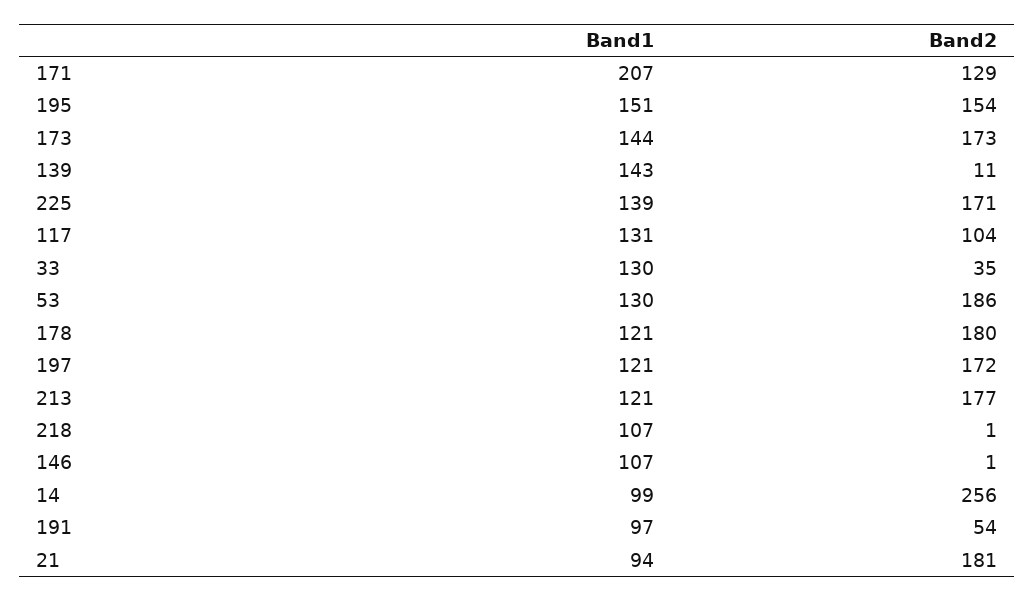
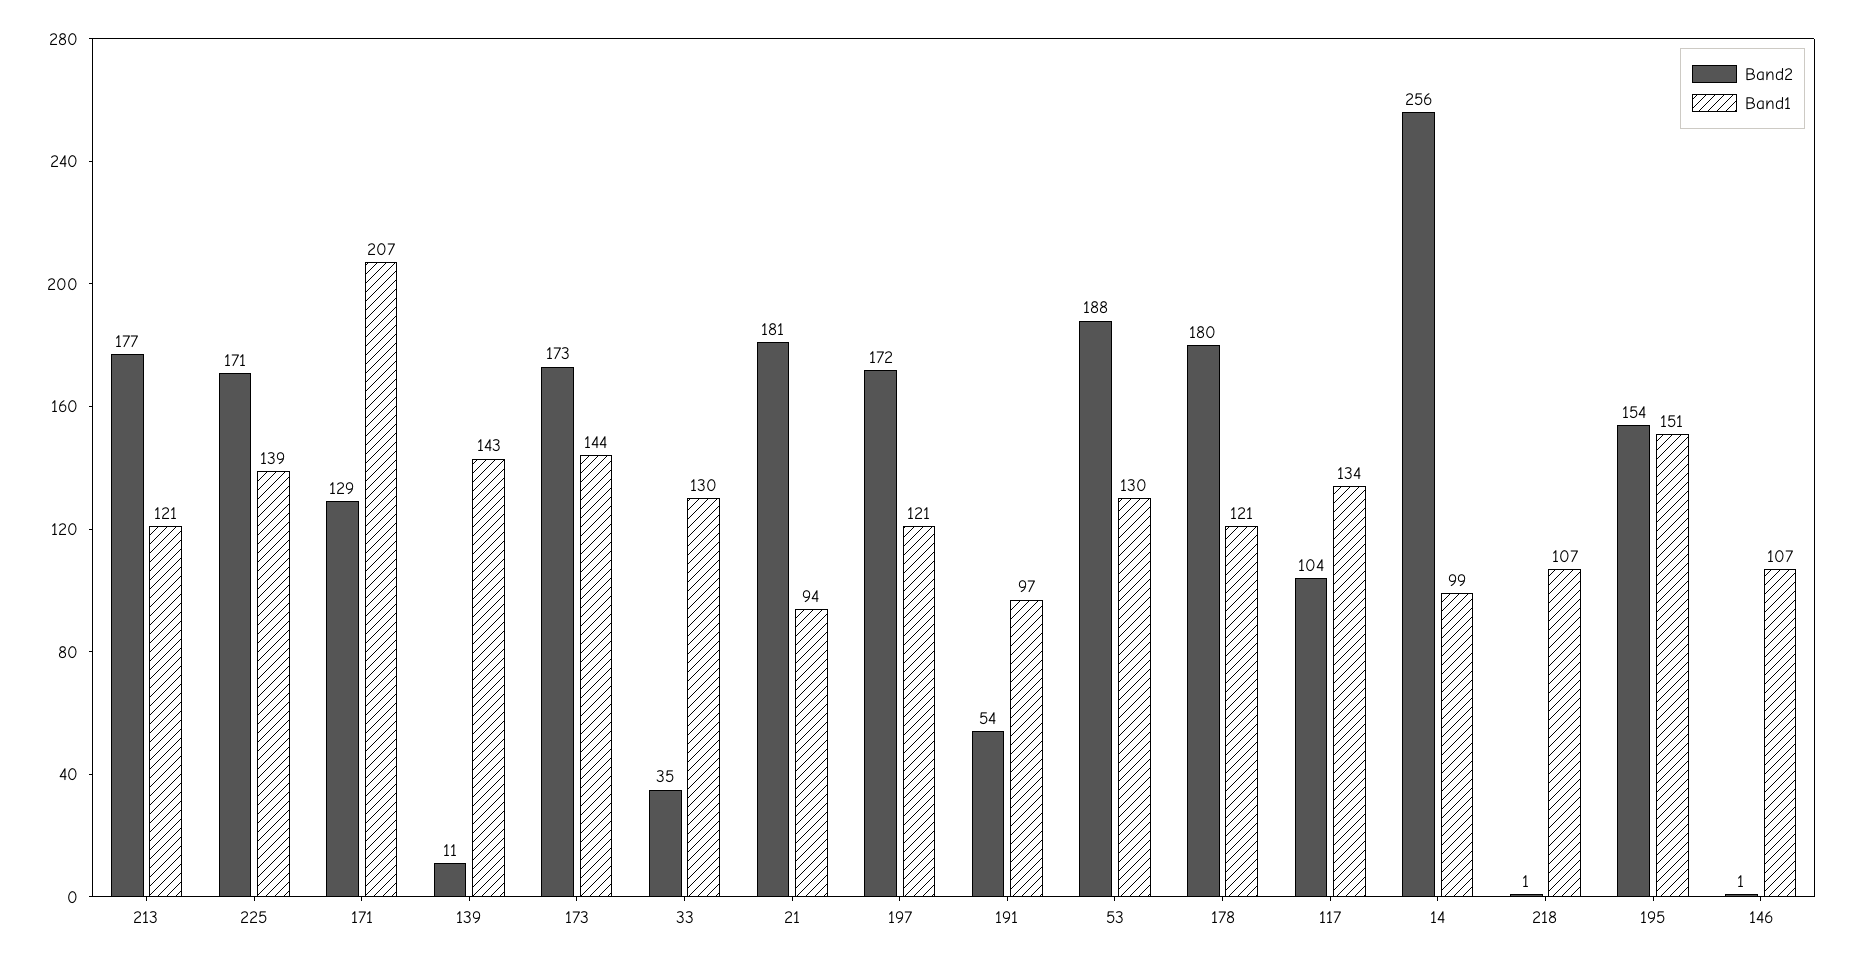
Band1, 117: 131 -> 134
Band2, 53: 186 -> 188

